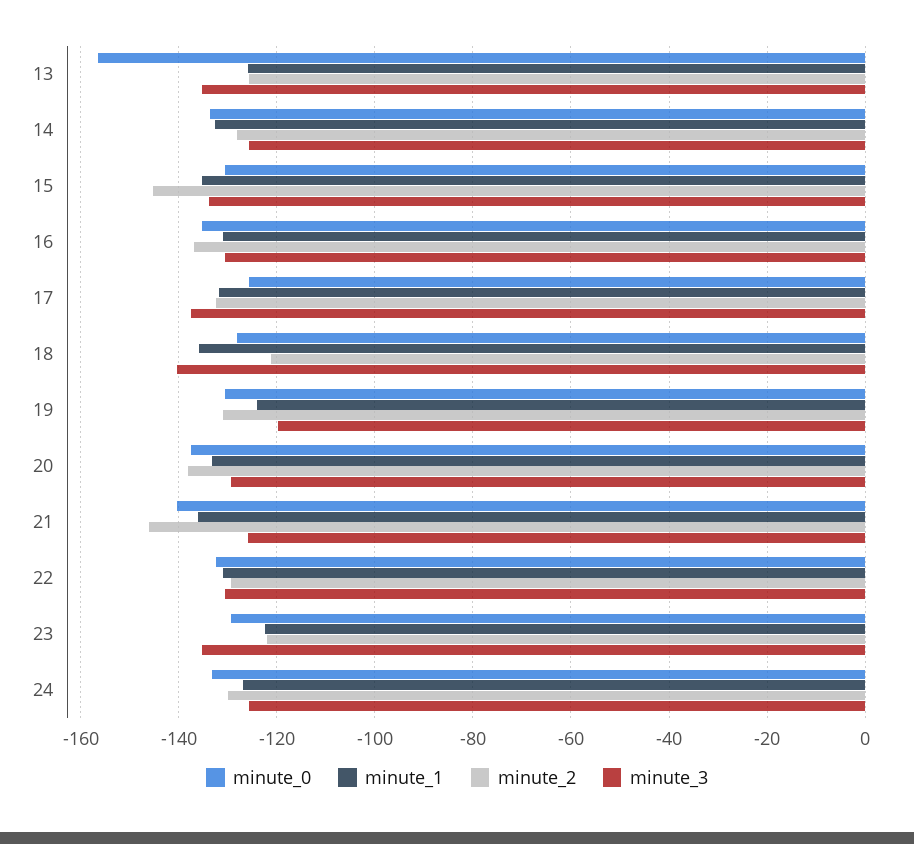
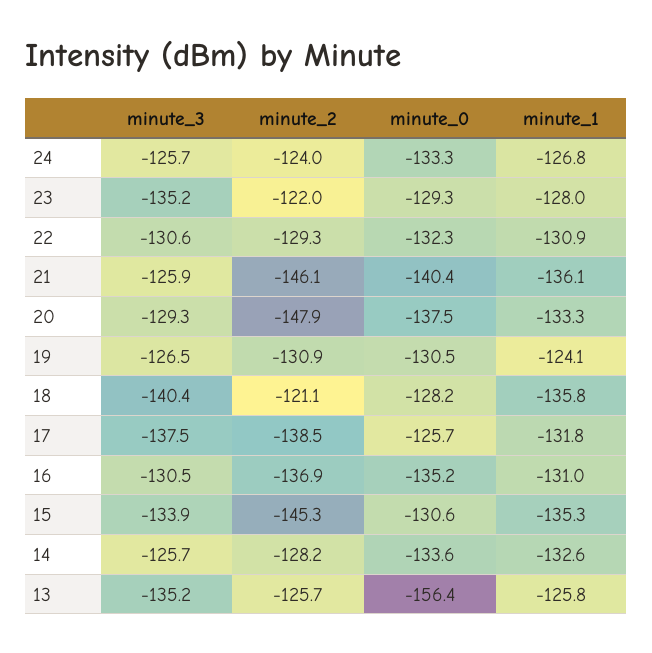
minute_2, 17: -132 -> -138.5
minute_3, 19: -120 -> -126.5
minute_2, 20: -138 -> -147.9
minute_1, 23: -122 -> -128
minute_2, 24: -130 -> -124

